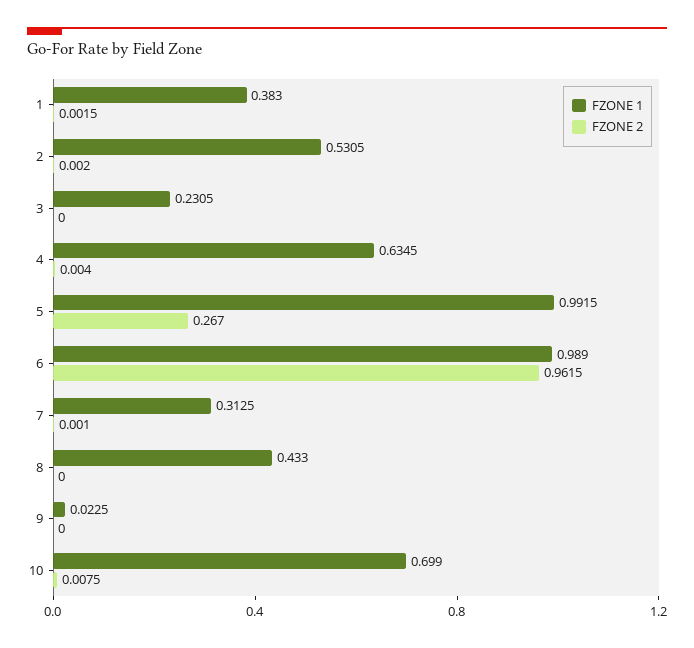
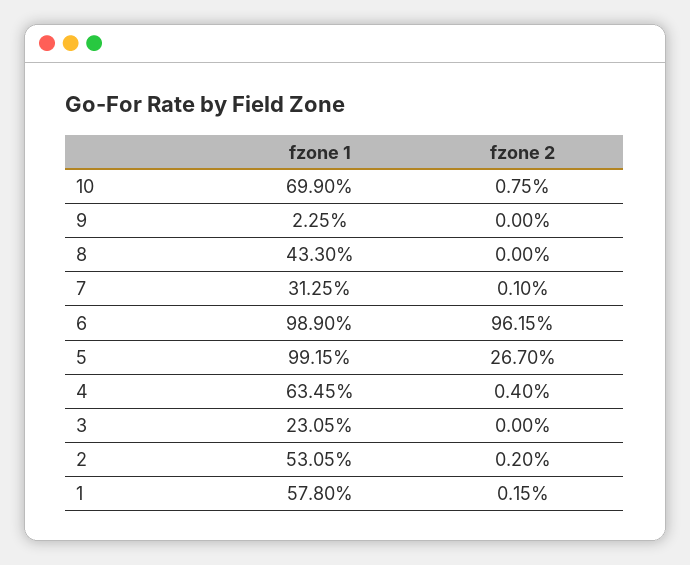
FZONE 1, 1: 0.383 -> 0.578

